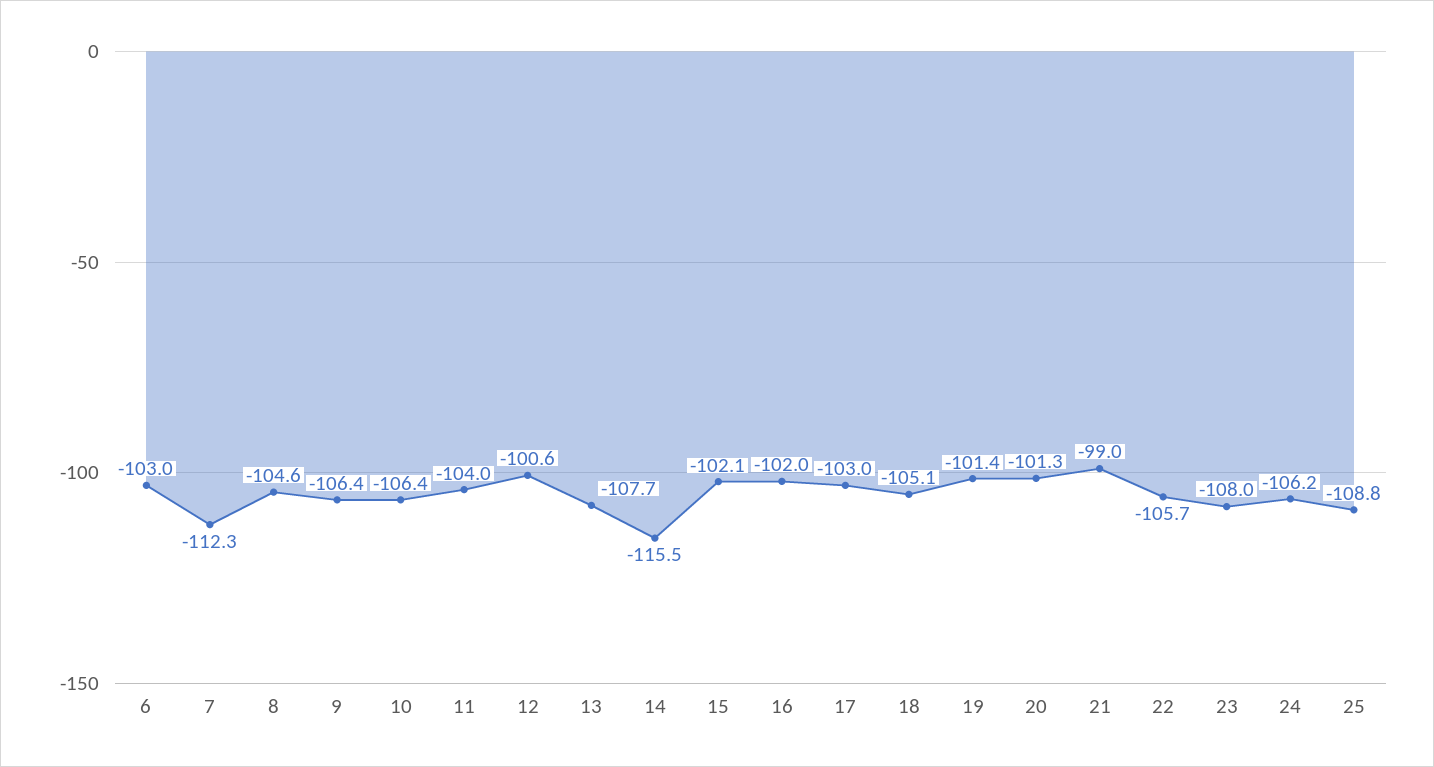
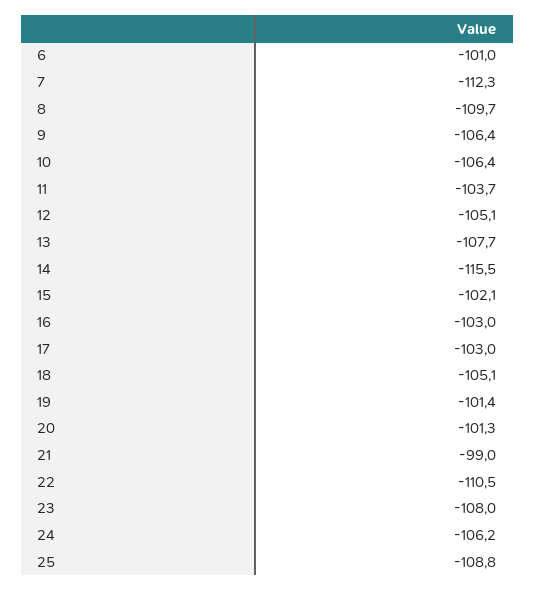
6: -103 -> -101
8: -104.6 -> -109.7
11: -104 -> -103.7
12: -100.6 -> -105.1
16: -102 -> -103
22: -105.7 -> -110.5

